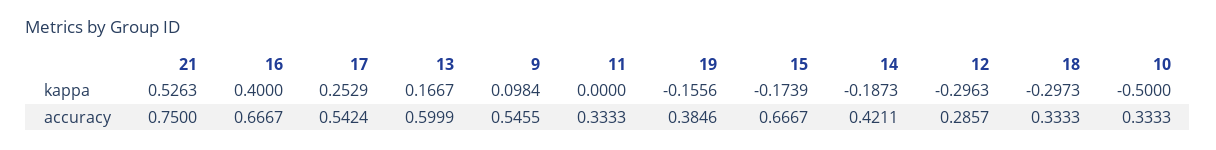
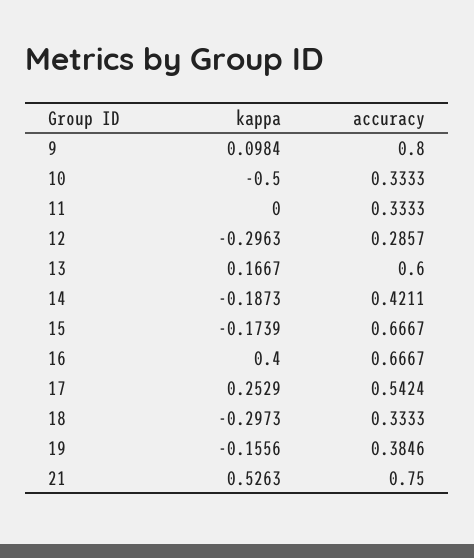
13, accuracy: 0.5999 -> 0.6
9, accuracy: 0.5455 -> 0.8

